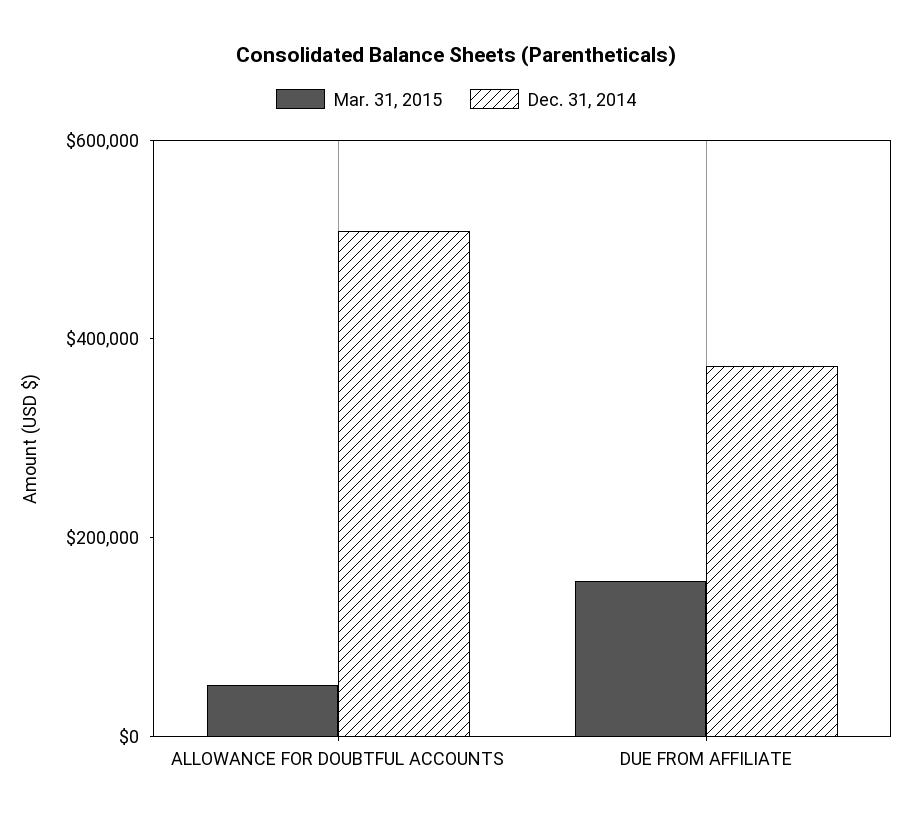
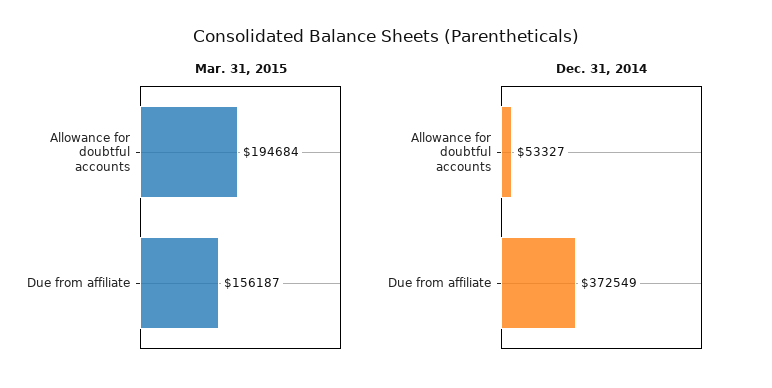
Mar. 31, 2015, ALLOWANCE FOR DOUBTFUL ACCOUNTS: 50000 -> 194684
Dec. 31, 2014, ALLOWANCE FOR DOUBTFUL ACCOUNTS: 500000 -> 53327

